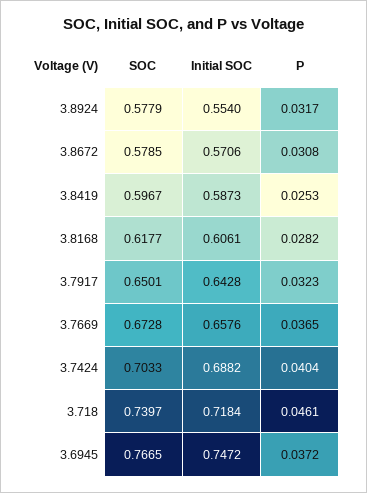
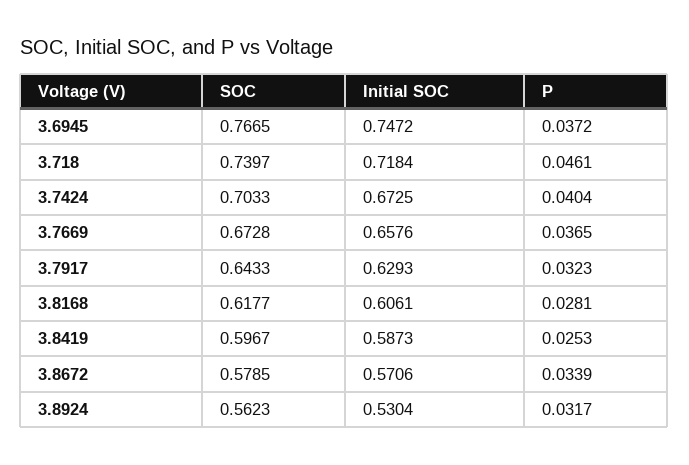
SOC, 3.8924: 0.5779 -> 0.5623
Initial SOC, 3.8924: 0.554 -> 0.5304
P, 3.8672: 0.0308 -> 0.0339
P, 3.8168: 0.0282 -> 0.0281
SOC, 3.7917: 0.6501 -> 0.6433
Initial SOC, 3.7917: 0.6428 -> 0.6293
Initial SOC, 3.7424: 0.6882 -> 0.6725

